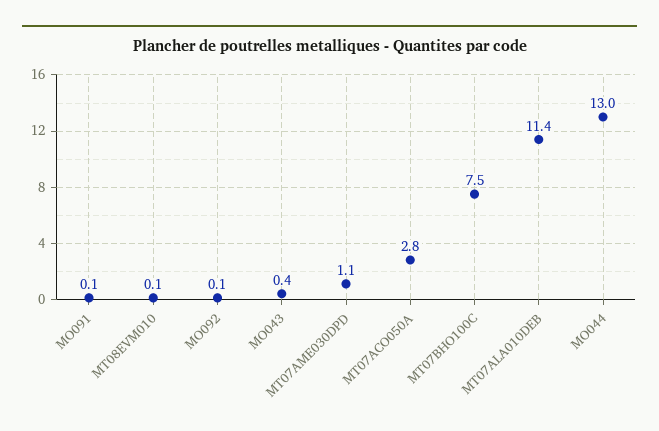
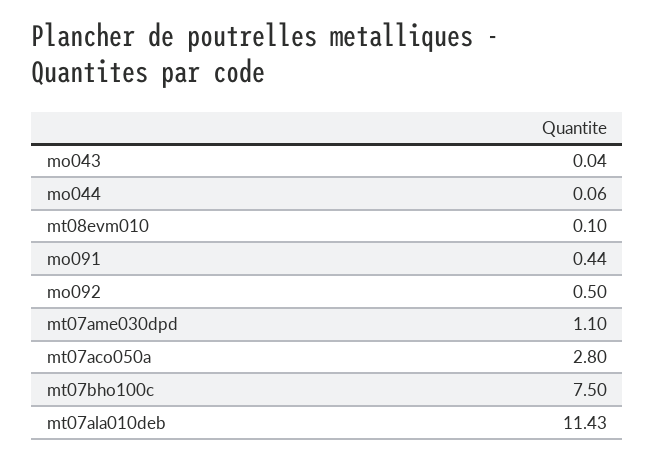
MO091: 0.1 -> 0.44
MO092: 0.1 -> 0.5
MO043: 0.4 -> 0.04
MO044: 13 -> 0.06

